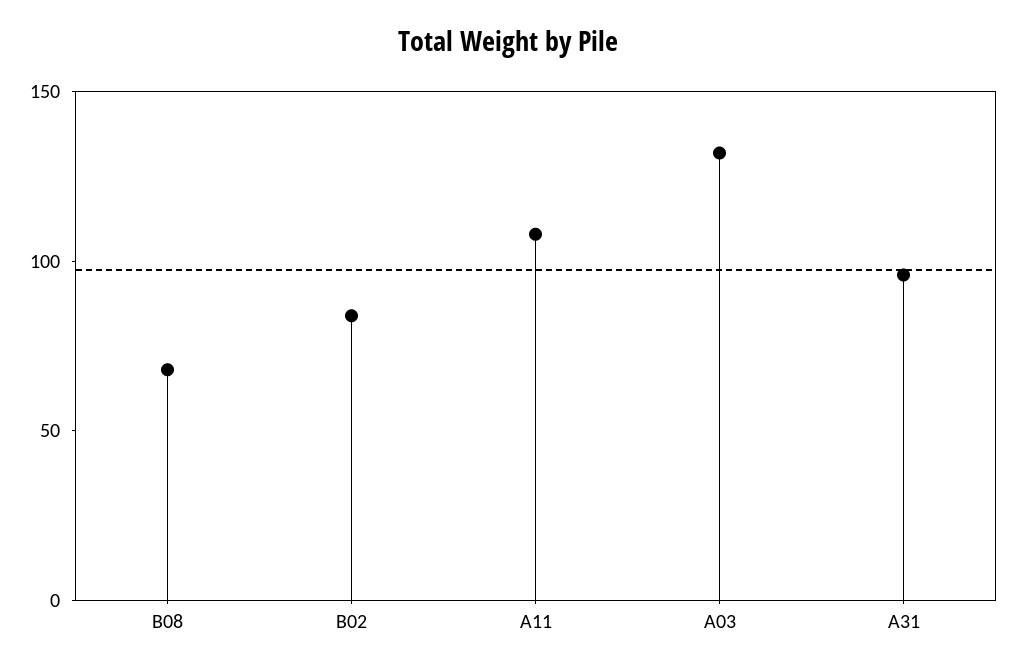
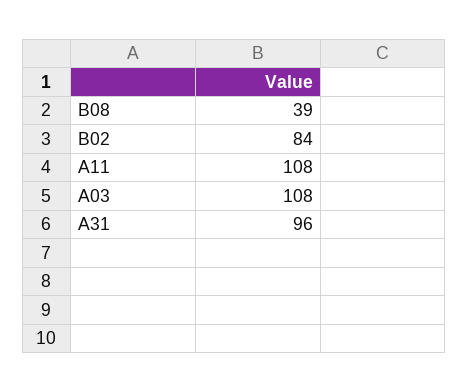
B08: 70 -> 39
A03: 130 -> 108

